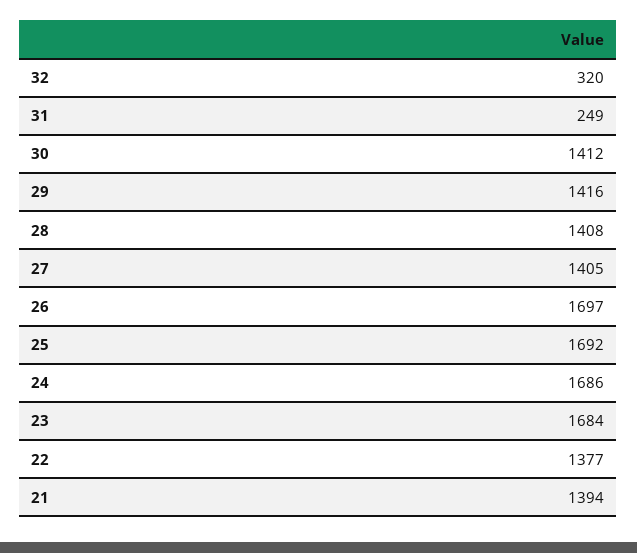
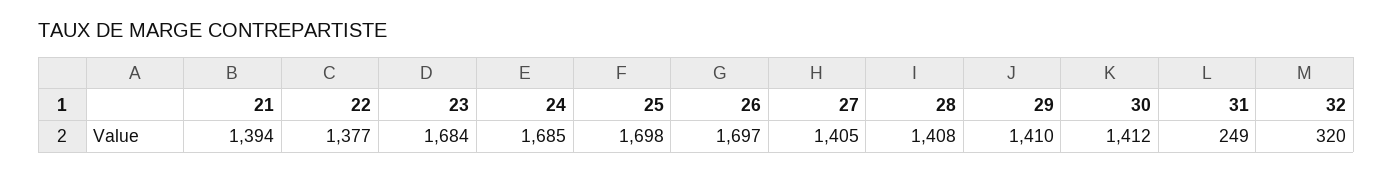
29: 1416 -> 1410
25: 1692 -> 1698
24: 1686 -> 1685

